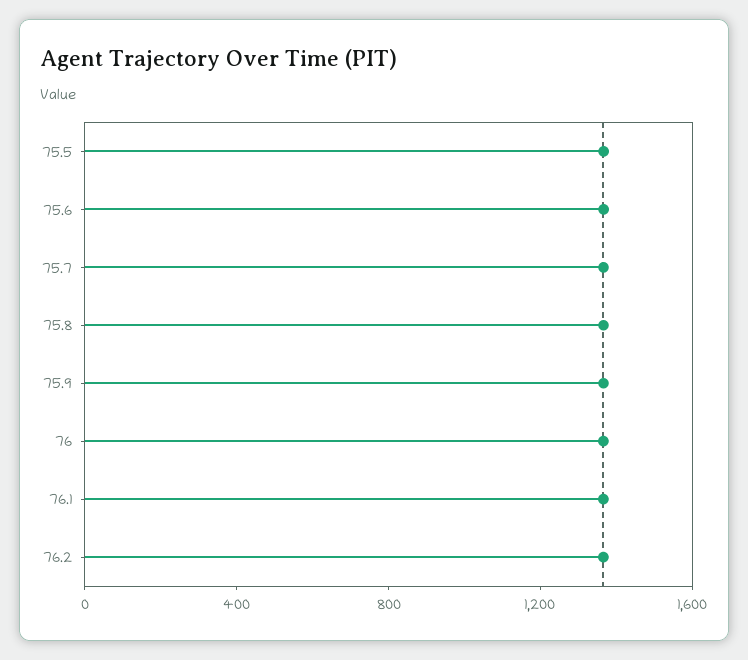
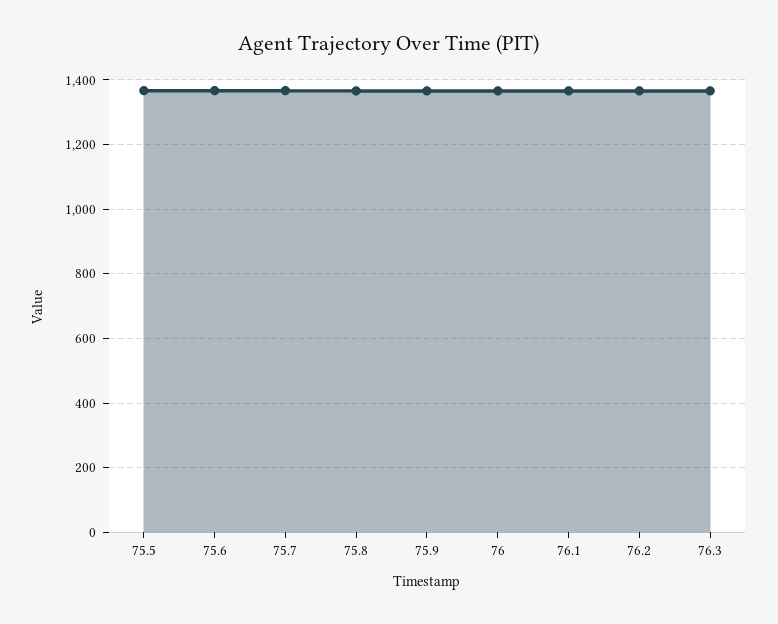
76.3: none -> 1360

